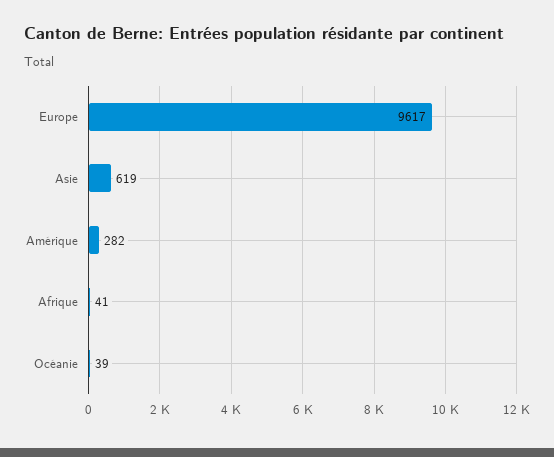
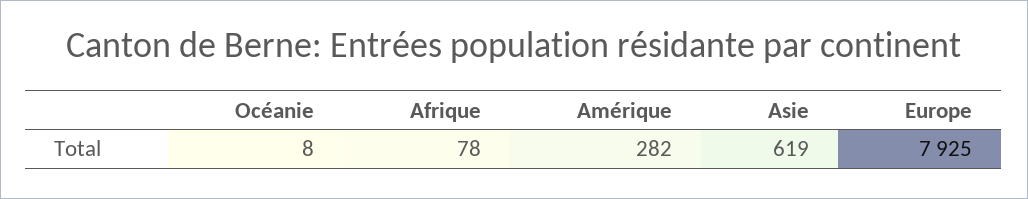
Europe: 9617 -> 7925
Afrique: 41 -> 78
Océanie: 39 -> 8

